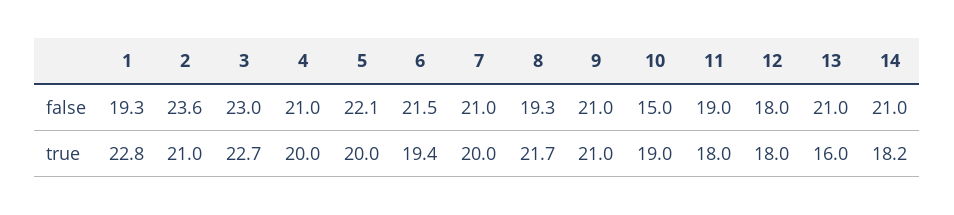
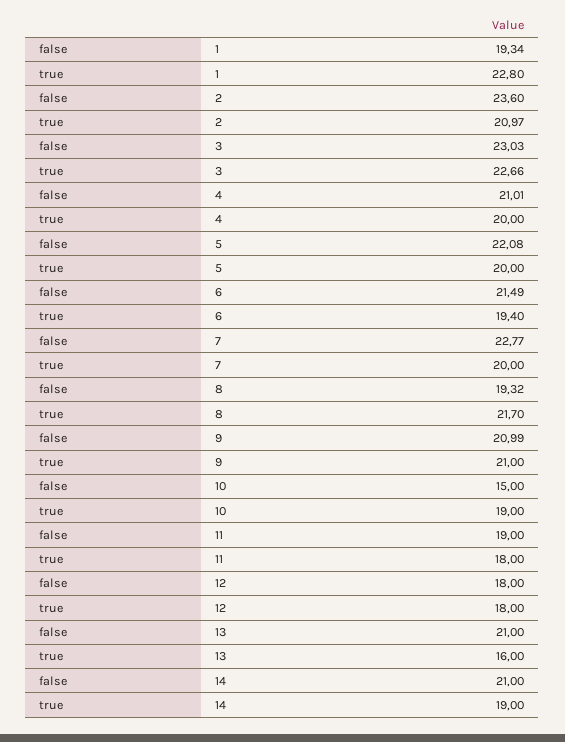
7, false: 21 -> 22.77
14, true: 18.2 -> 19

